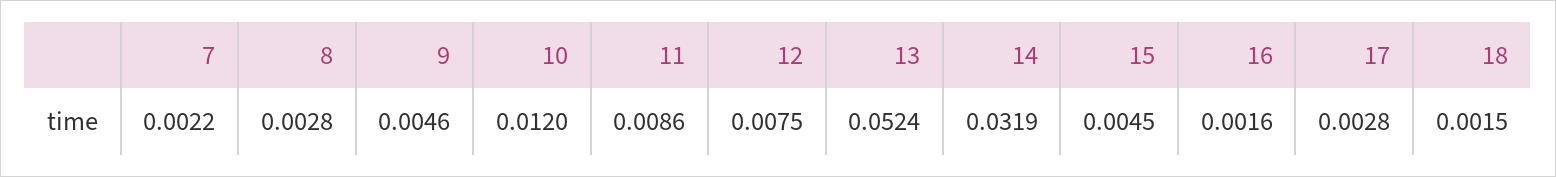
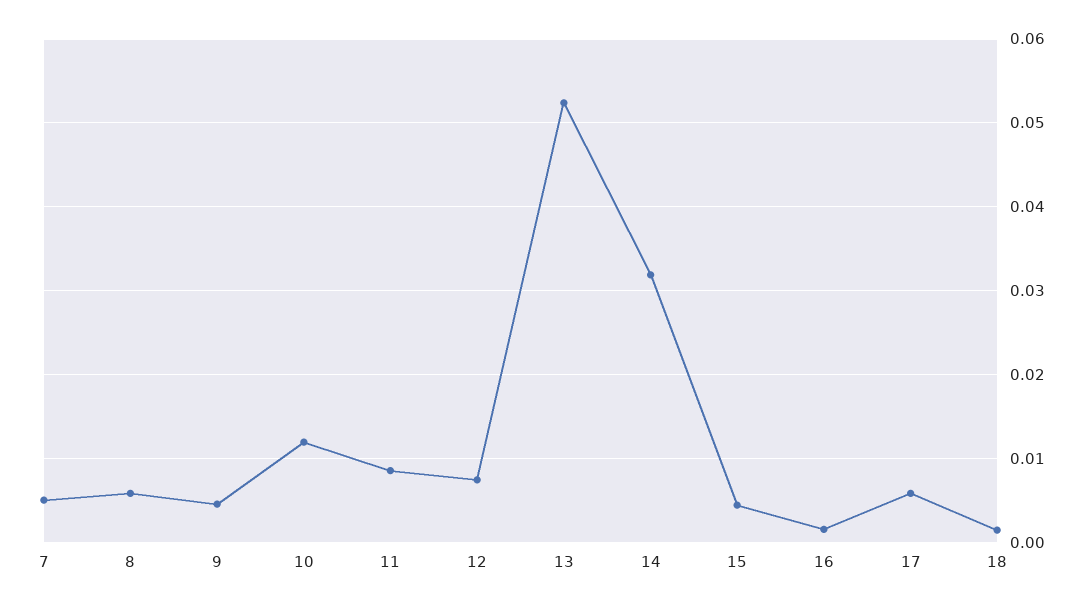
7: 0.0022 -> 0.005
8: 0.0028 -> 0.006
17: 0.0028 -> 0.006

